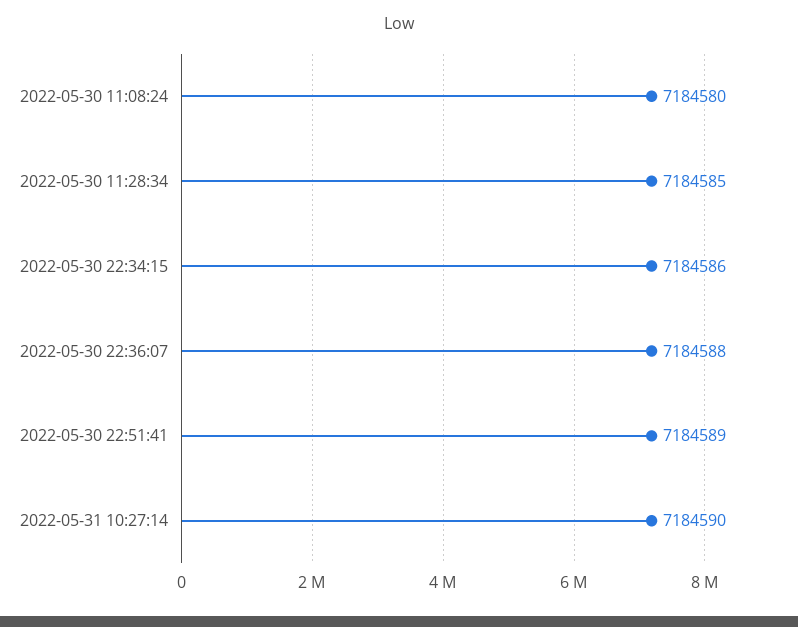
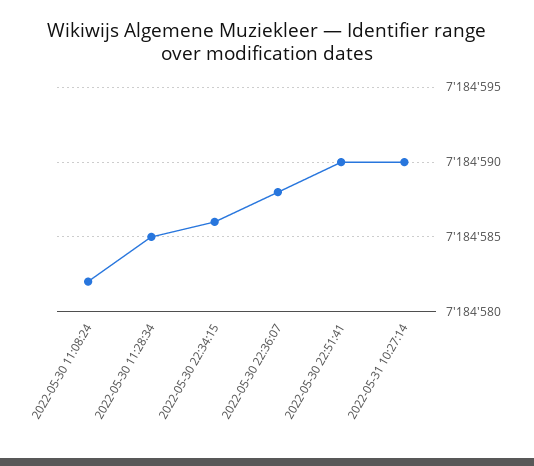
2022-05-30 11:08:24: 7184580 -> 7184582
2022-05-30 22:51:41: 7184589 -> 7184590

